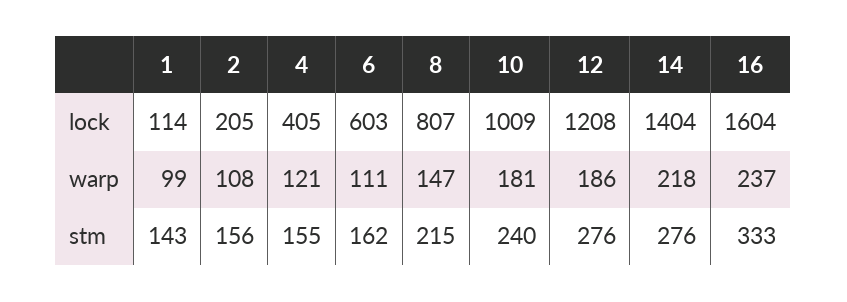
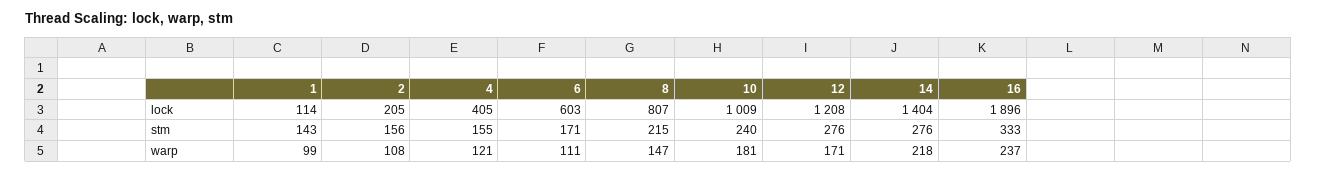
16, lock: 1604 -> 1896
12, warp: 186 -> 171
6, stm: 162 -> 171

